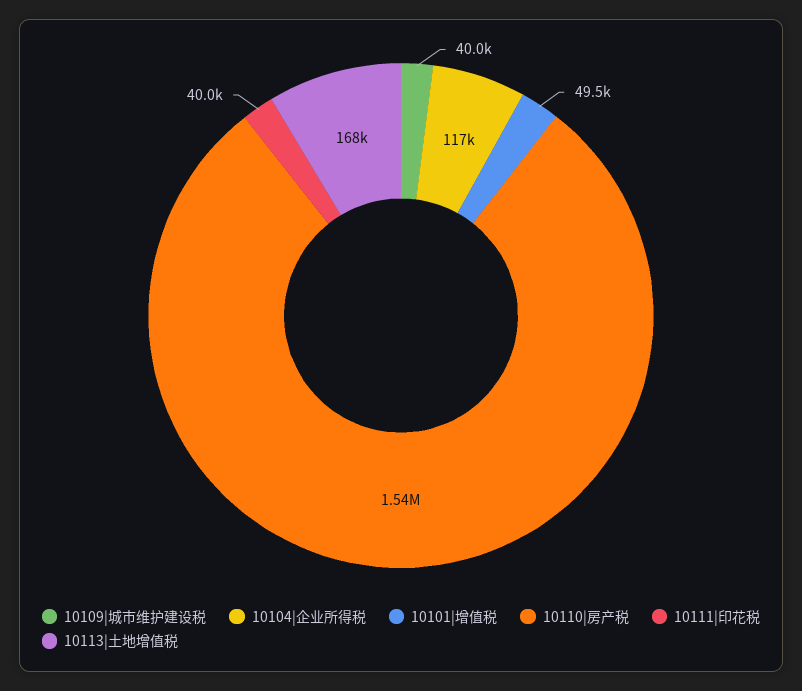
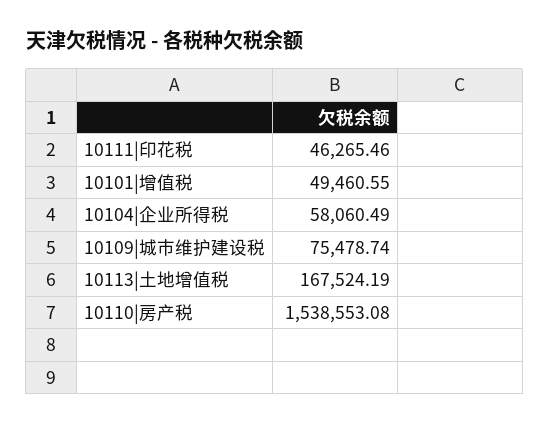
10109|城市维护建设税: 40000 -> 75478.74
10104|企业所得税: 117000 -> 58060.49
10111|印花税: 40000 -> 46265.46

